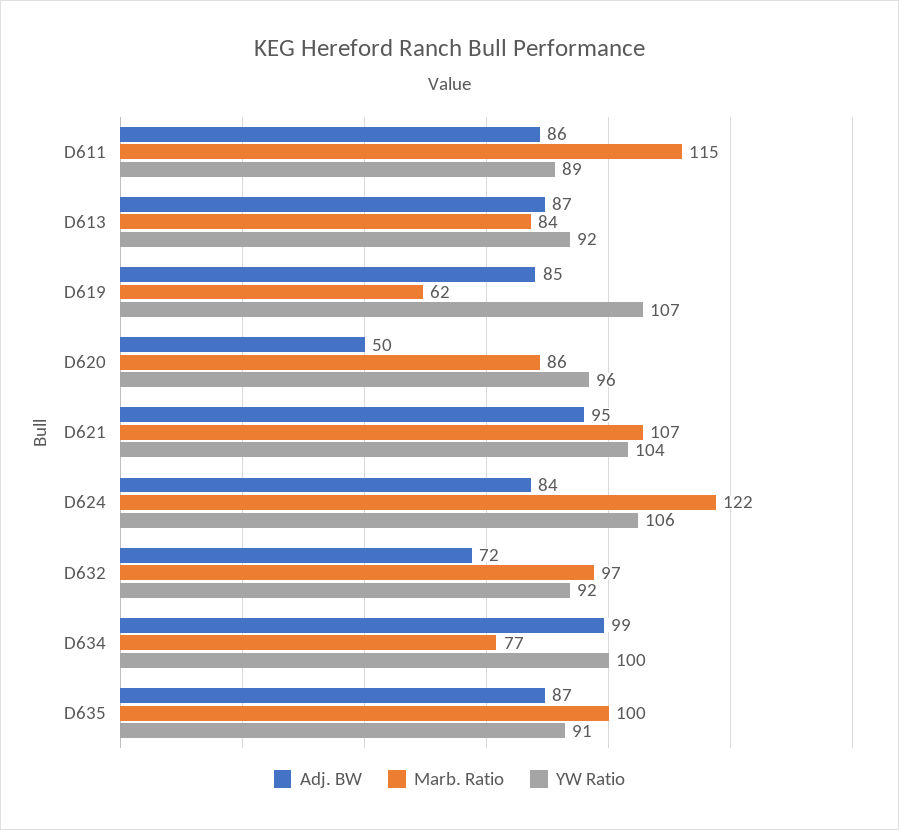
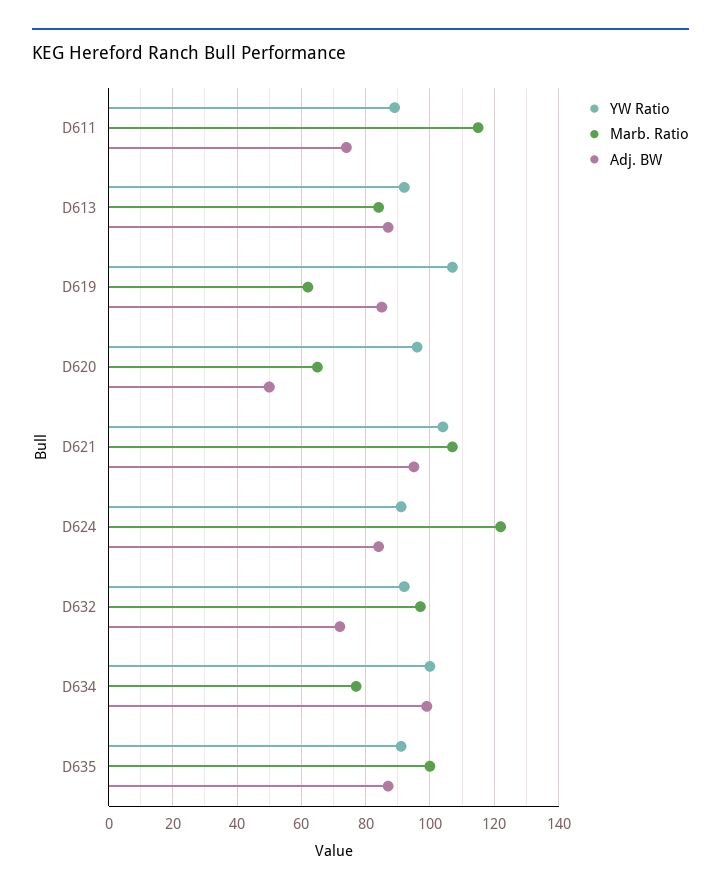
Adj. BW, D611: 86 -> 75
Marb. Ratio, D620: 86 -> 65
YW Ratio, D624: 106 -> 90

